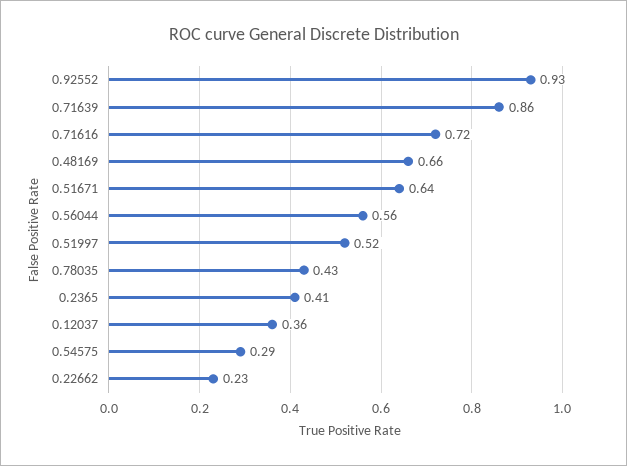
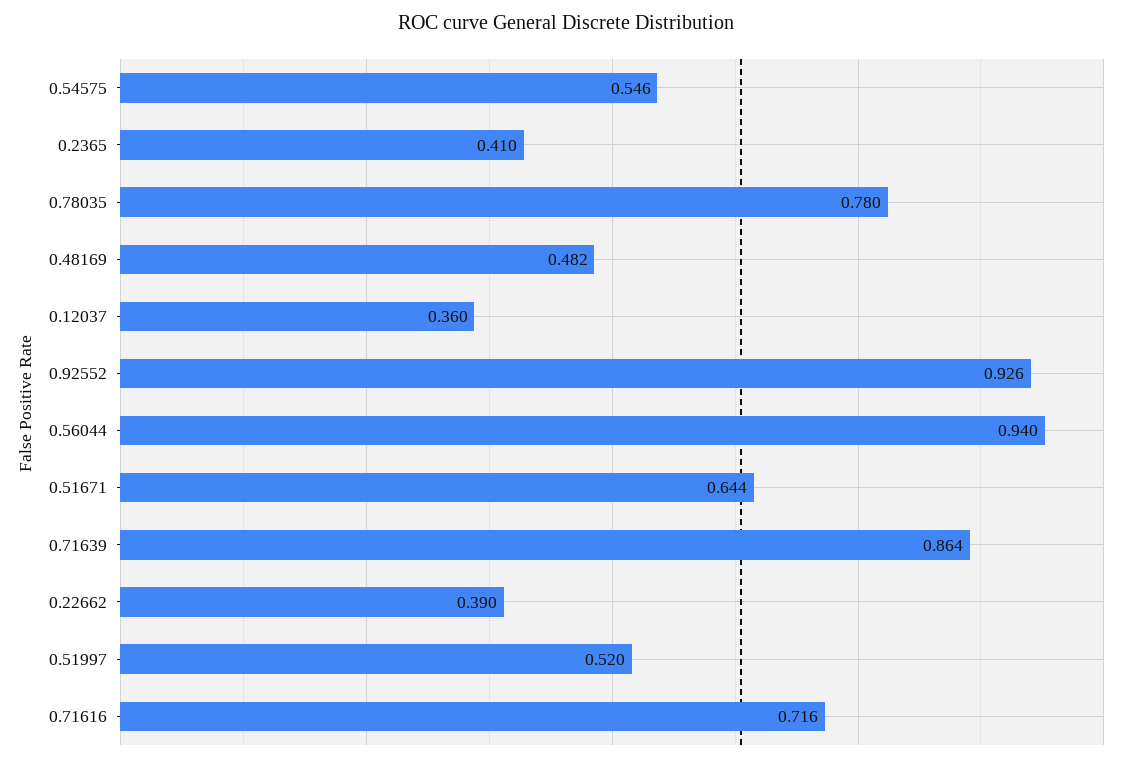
0.48169: 0.66 -> 0.482
0.56044: 0.56 -> 0.94
0.78035: 0.43 -> 0.78
0.54575: 0.29 -> 0.546
0.22662: 0.23 -> 0.39

